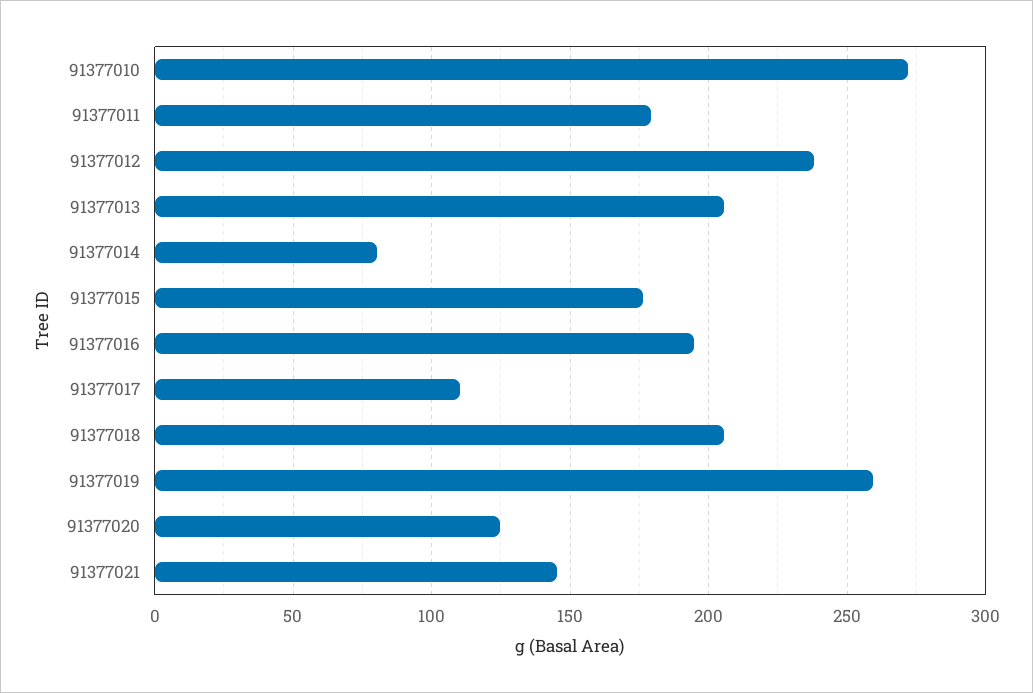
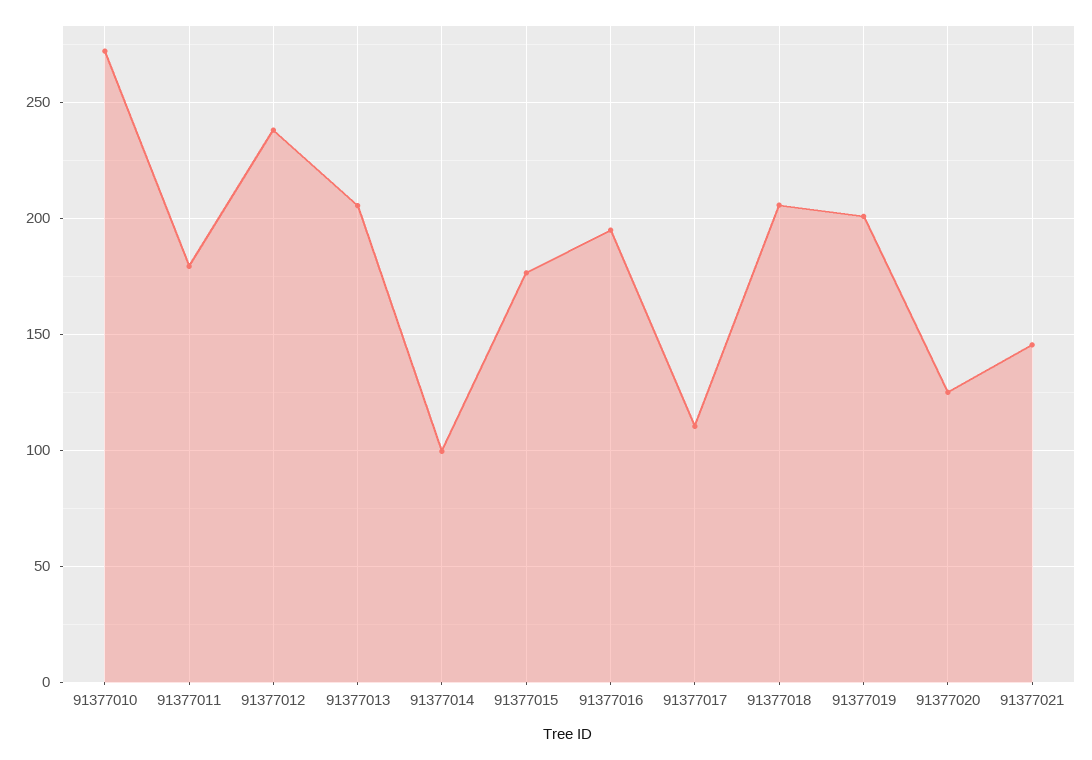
91377014: 80 -> 100
91377019: 260 -> 200

